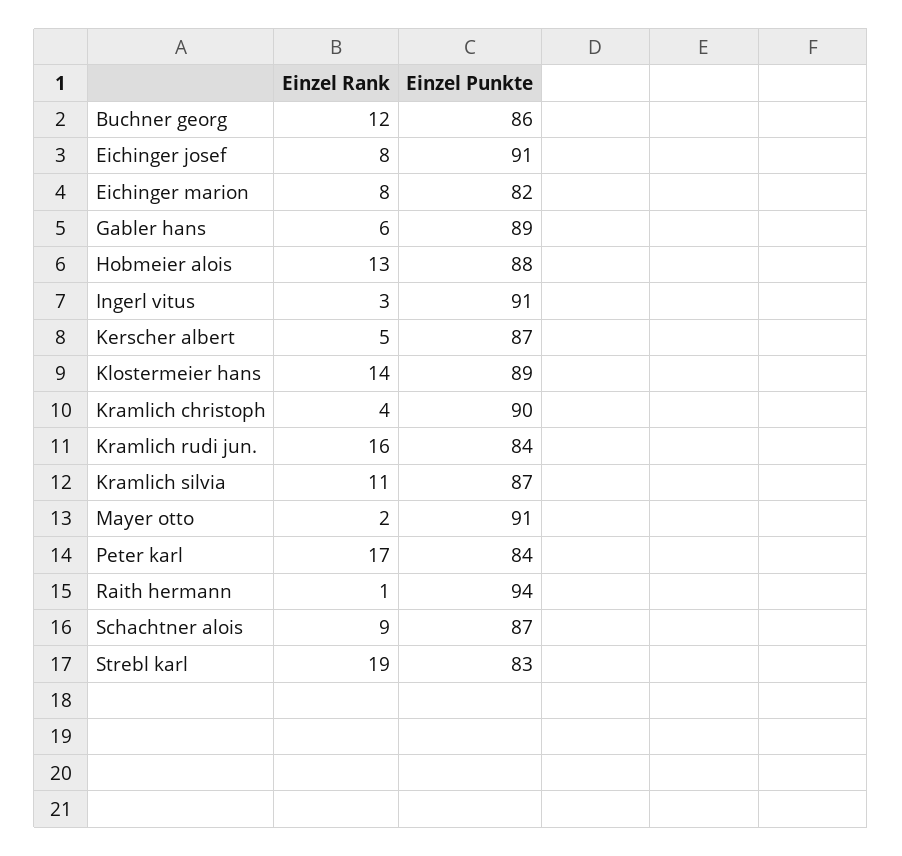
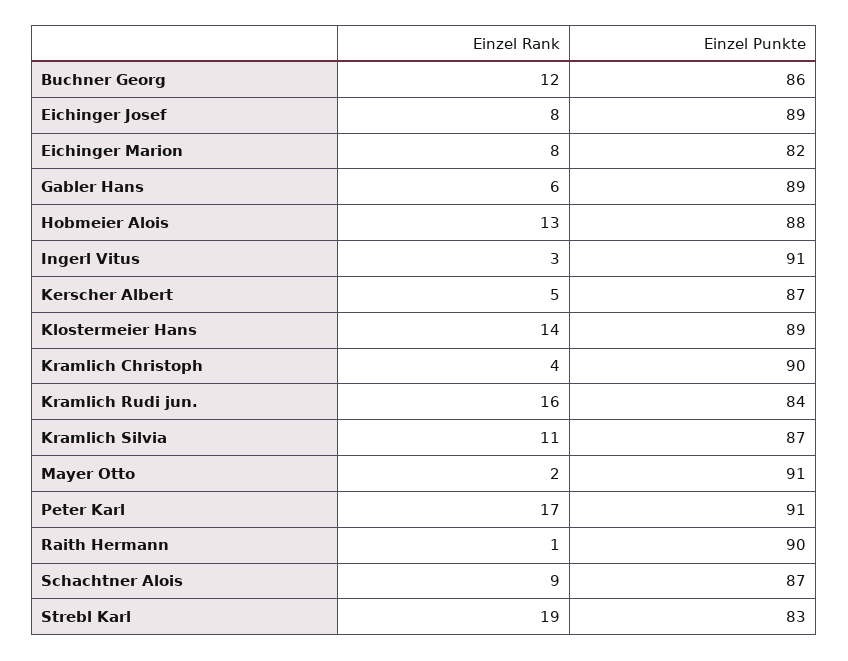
Einzel Punkte, Eichinger josef: 91 -> 89
Einzel Punkte, Peter karl: 84 -> 91
Einzel Punkte, Raith hermann: 94 -> 90

